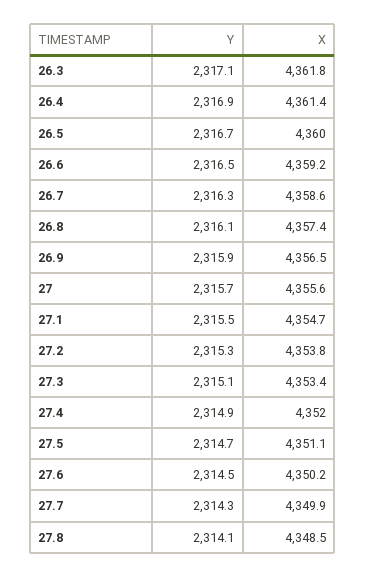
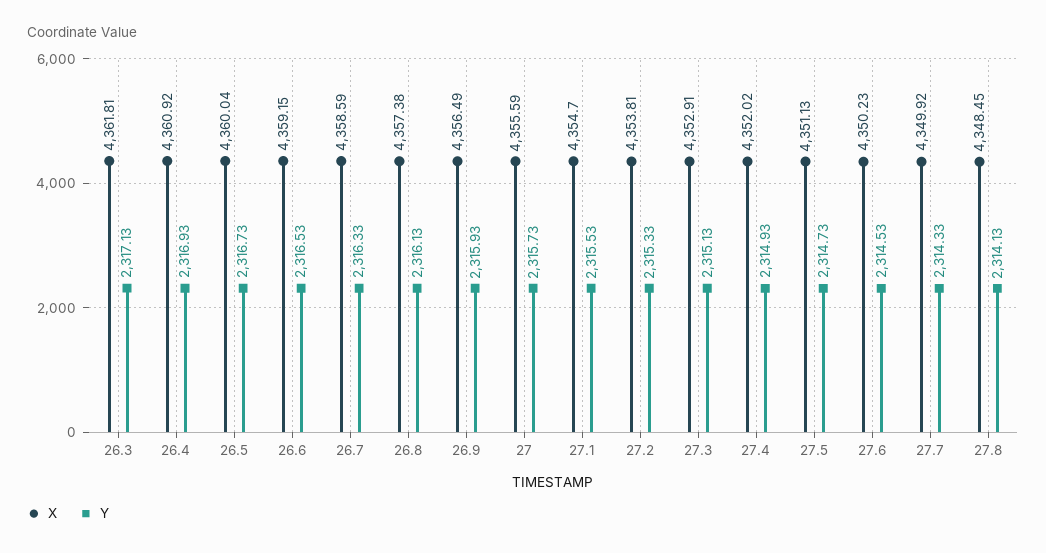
X, 26.4: 4361.4 -> 4360.92
X, 27.3: 4353.4 -> 4352.91

